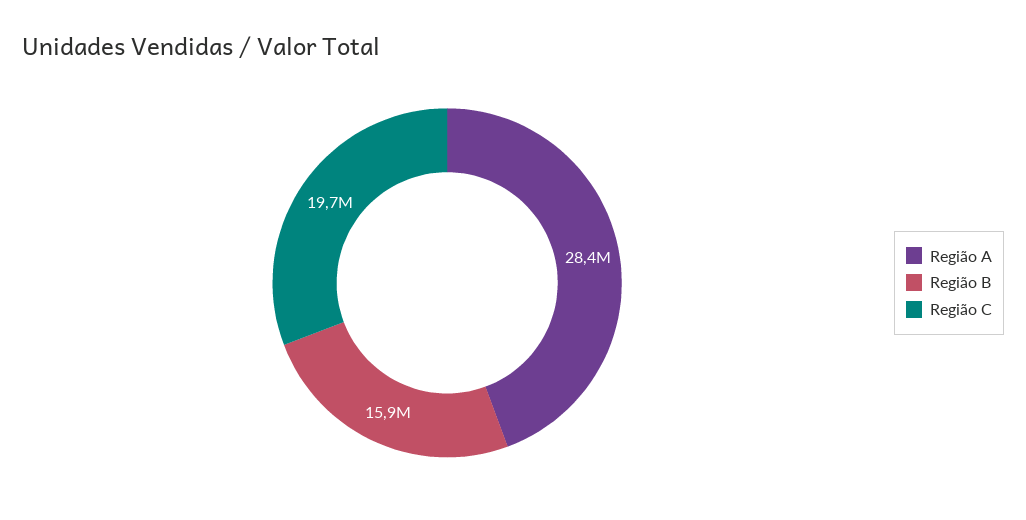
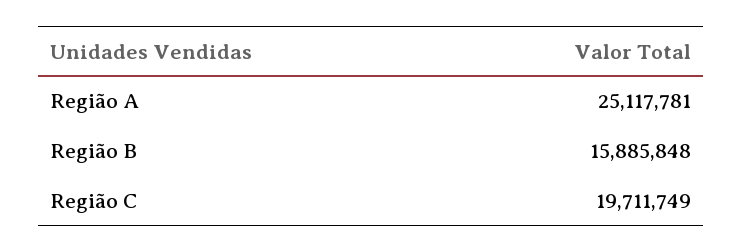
Região A: 28400000 -> 25117781

